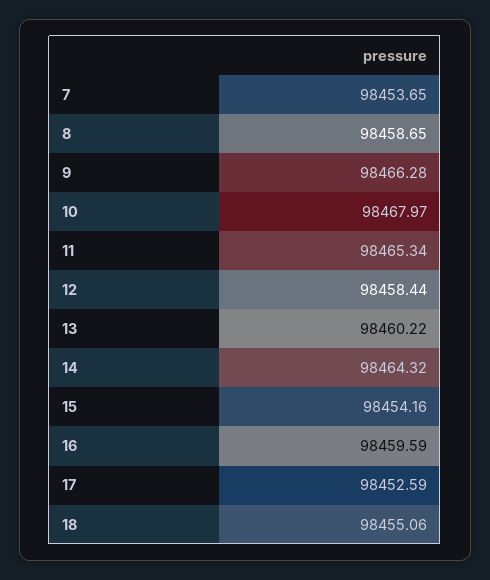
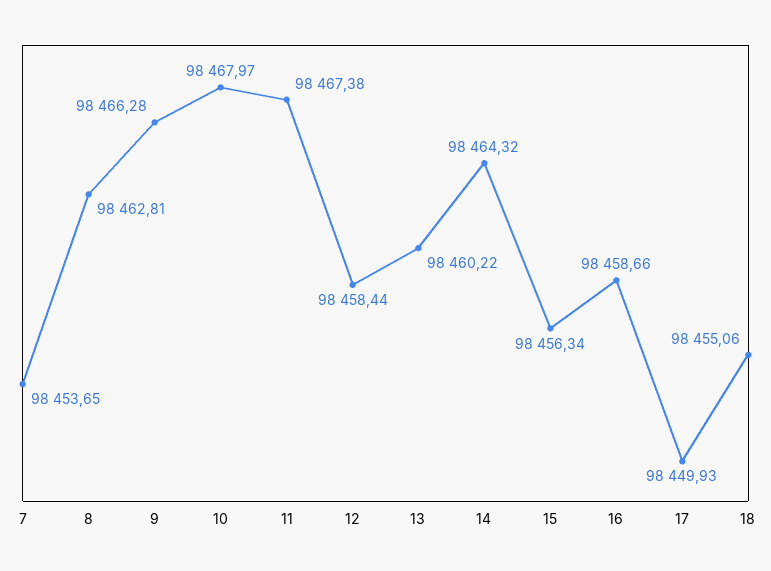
8: 98458.65 -> 98462.81
11: 98465.34 -> 98467.38
15: 98454.16 -> 98456.34
16: 98459.59 -> 98458.66
17: 98452.59 -> 98449.93

